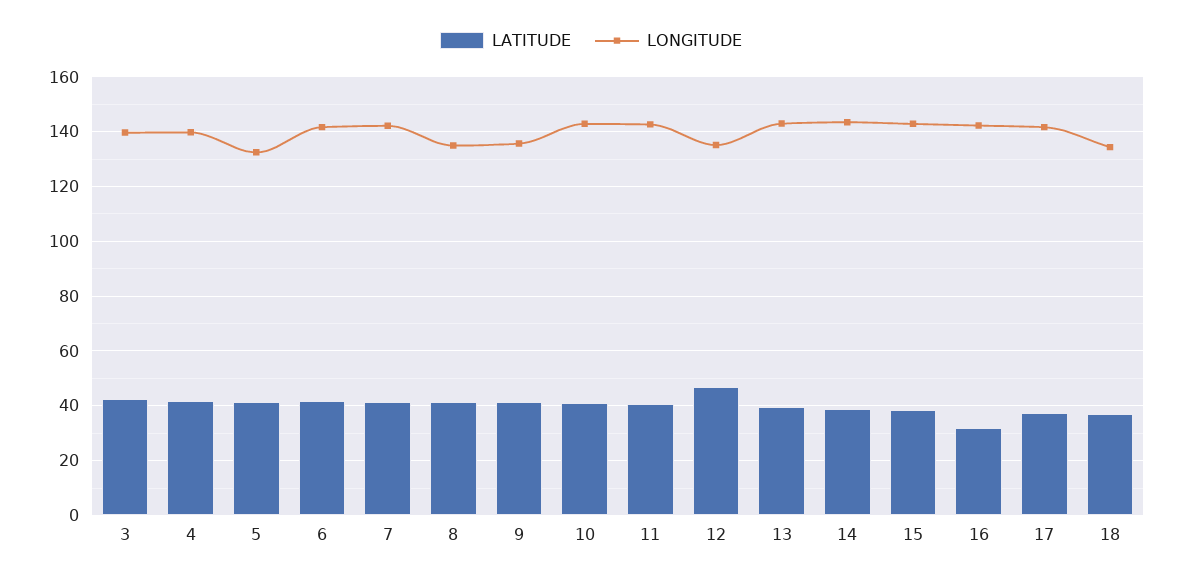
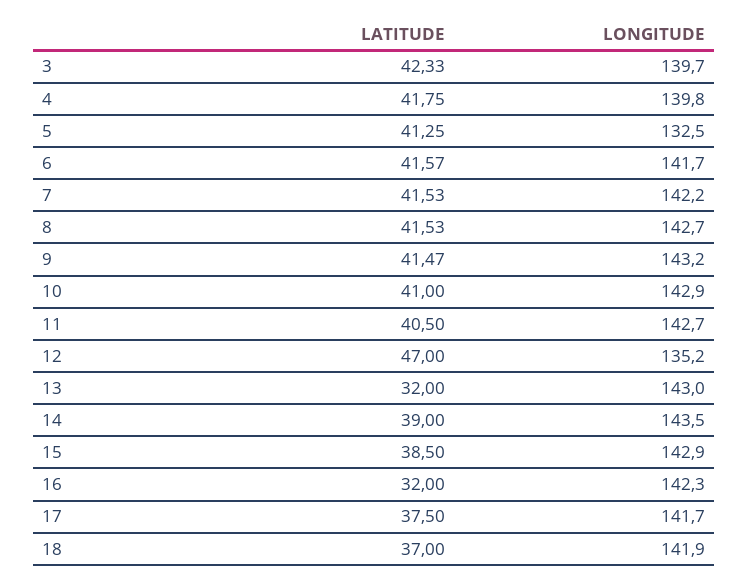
LONGITUDE, 8: 135 -> 142.7
LONGITUDE, 9: 135 -> 143.2
LATITUDE, 13: 40 -> 32
LONGITUDE, 18: 135 -> 141.9

